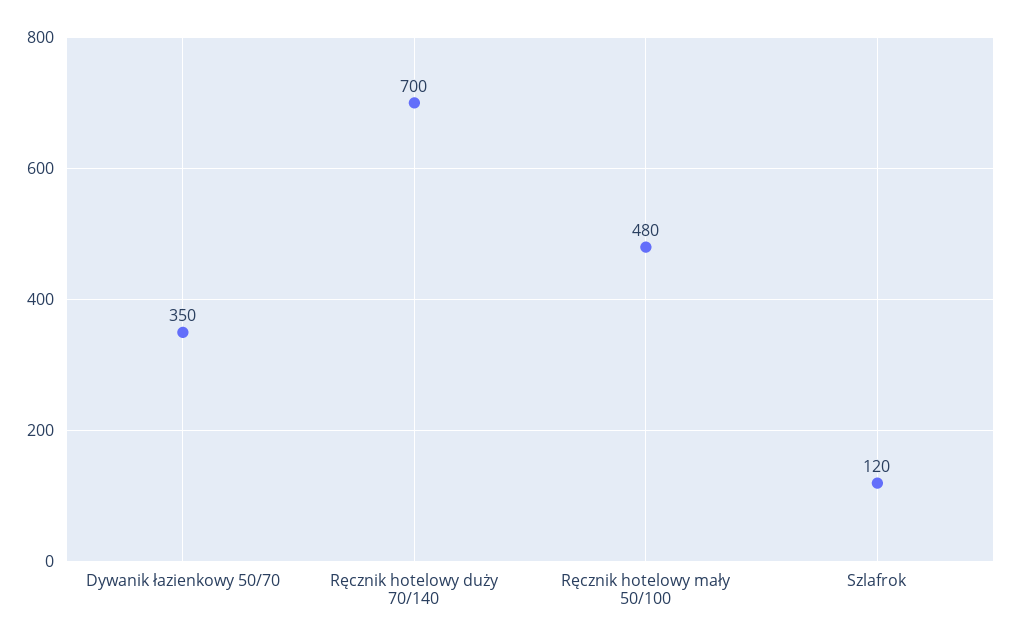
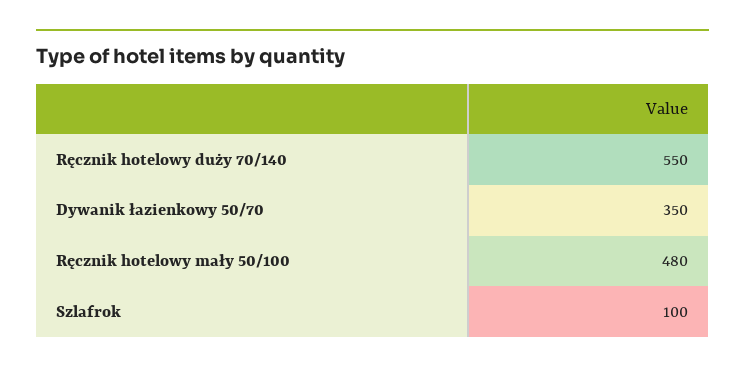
Ręcznik hotelowy duży 70/140: 700 -> 550
Szlafrok: 120 -> 100

